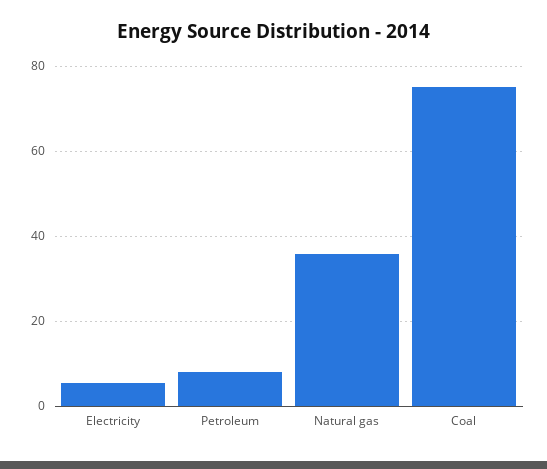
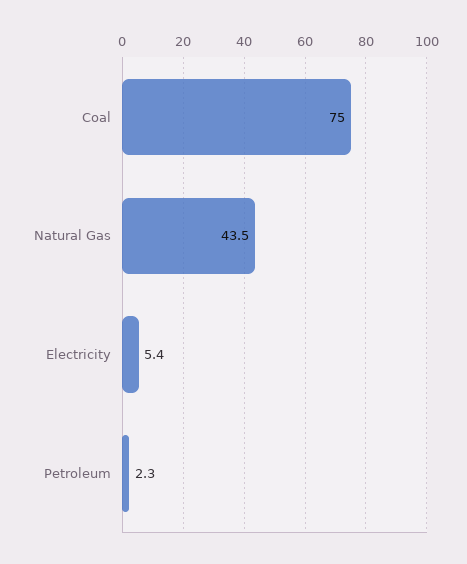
Petroleum: 8 -> 2.3
Natural gas: 36 -> 43.5

